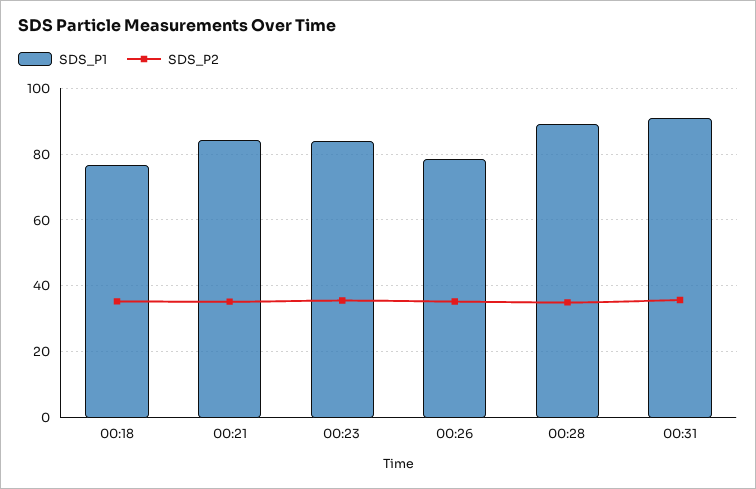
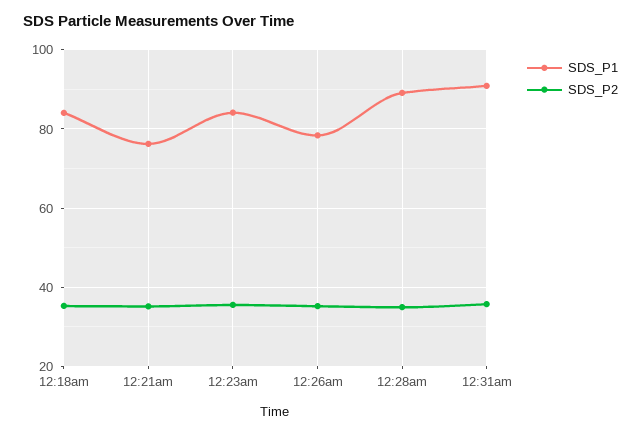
SDS_P1, 00:18: 76 -> 84
SDS_P1, 00:21: 84 -> 76

